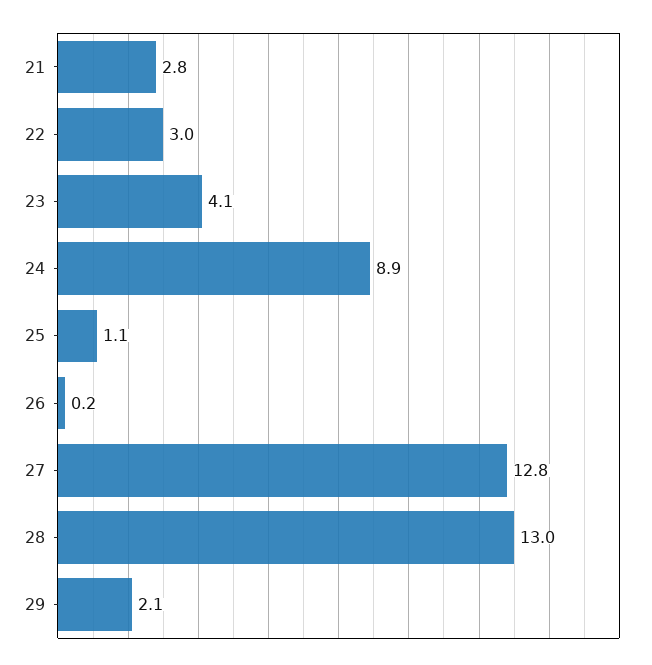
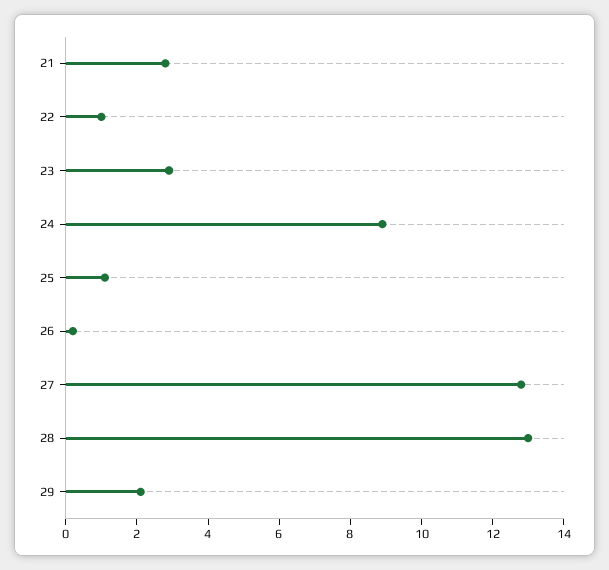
22: 3 -> 1
23: 4.1 -> 3

